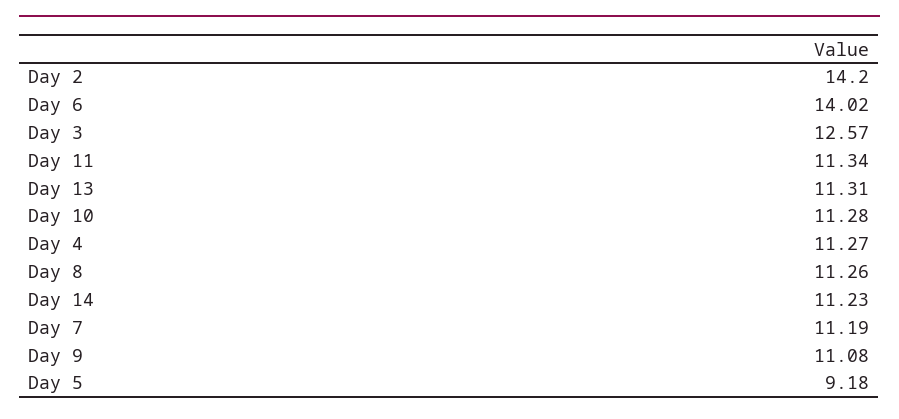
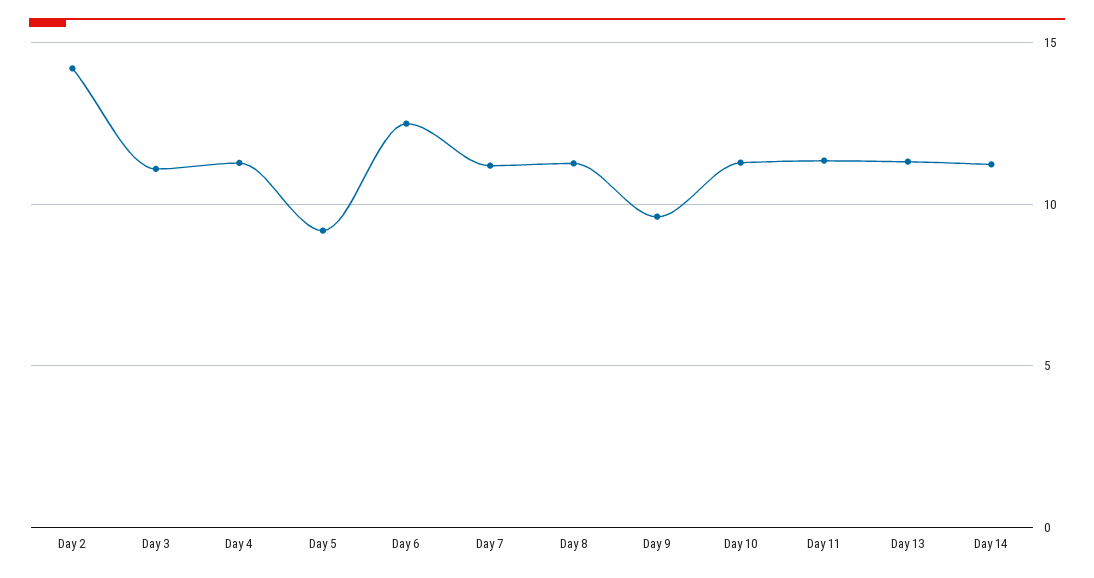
Day 6: 14.02 -> 12.5
Day 3: 12.57 -> 11
Day 9: 11.08 -> 9.5

